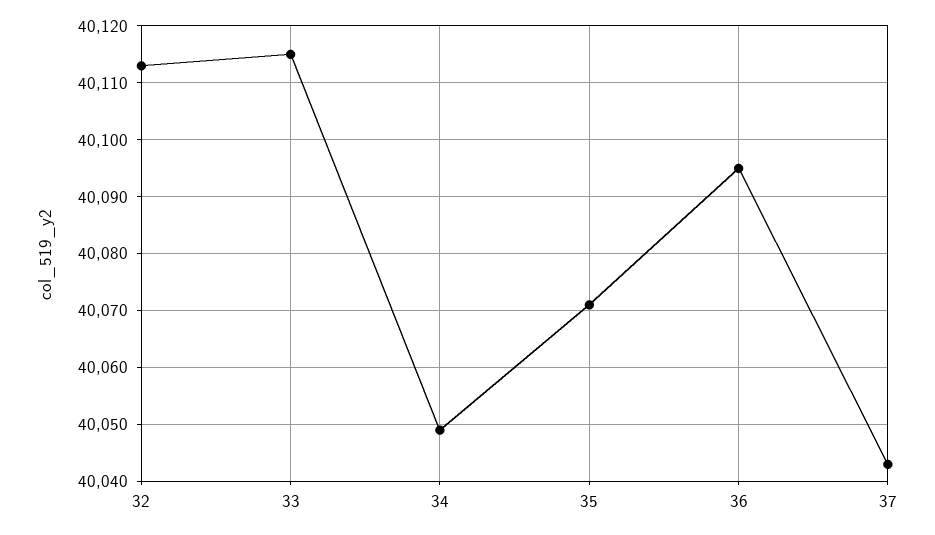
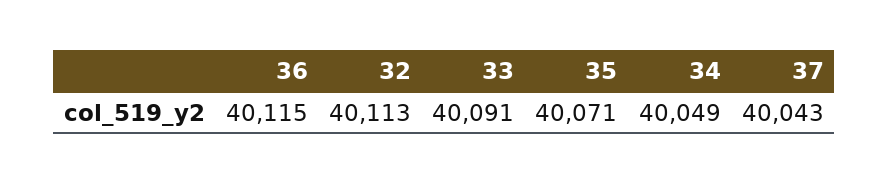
33: 40115 -> 40091
36: 40095 -> 40115

